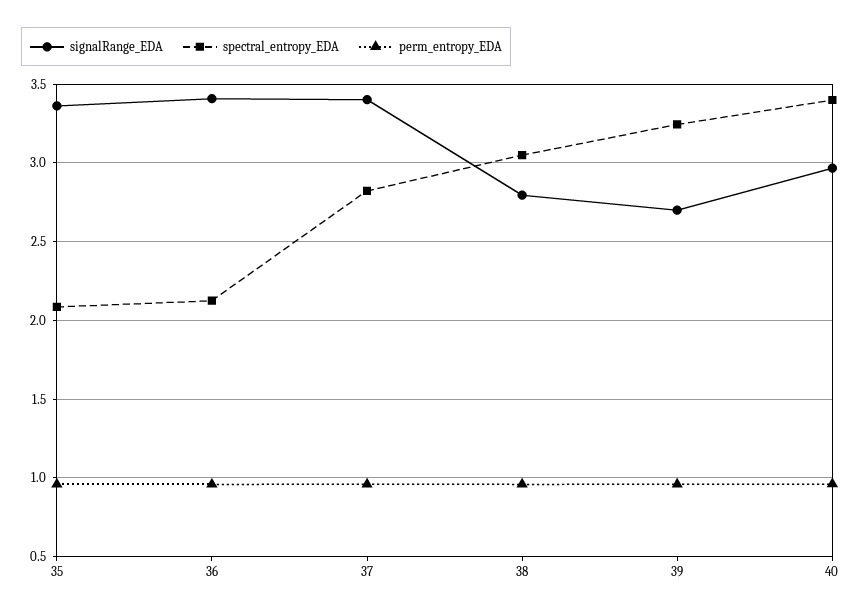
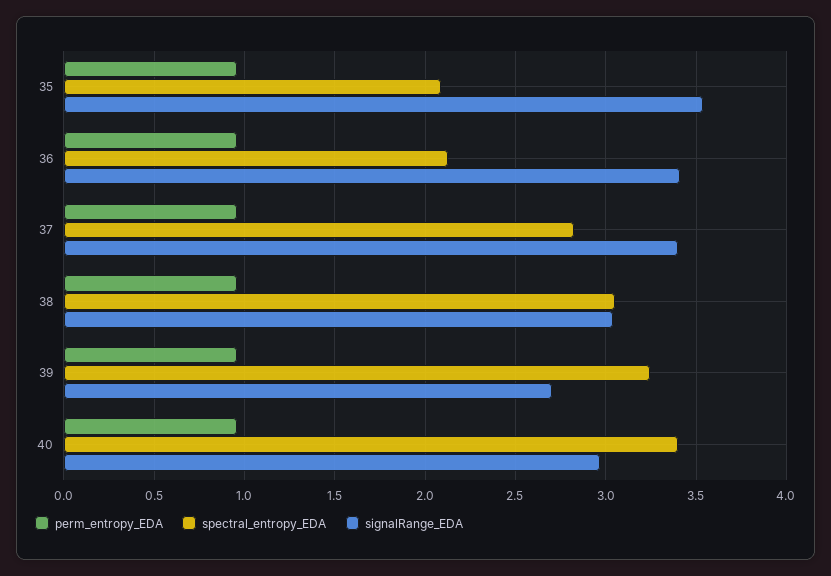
signalRange_EDA, 35: 3.35 -> 3.55
signalRange_EDA, 38: 2.8 -> 3.05

